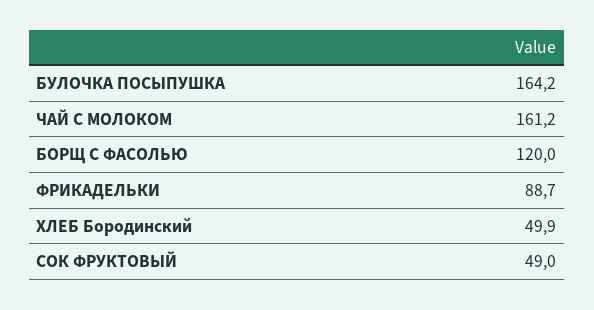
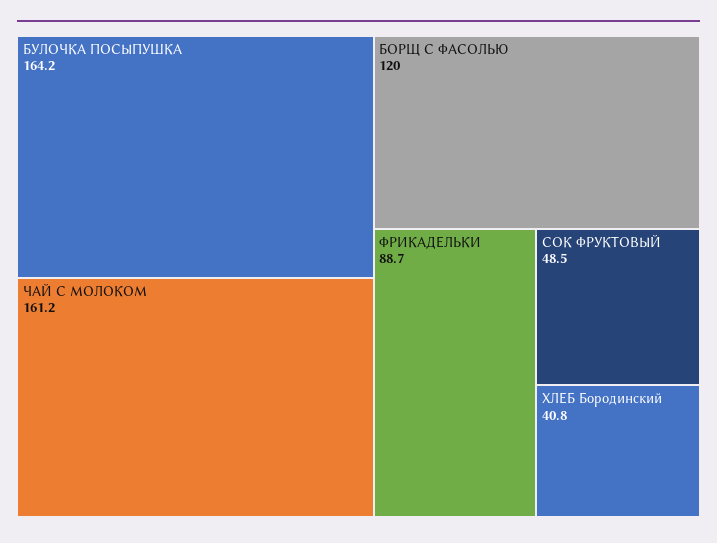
ХЛЕБ Бородинский: 49.9 -> 40.8
СОК ФРУКТОВЫЙ: 49 -> 48.5

